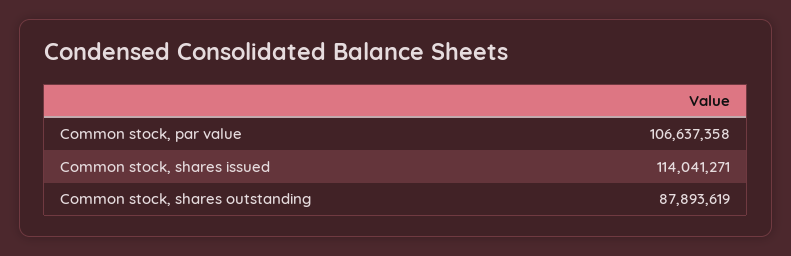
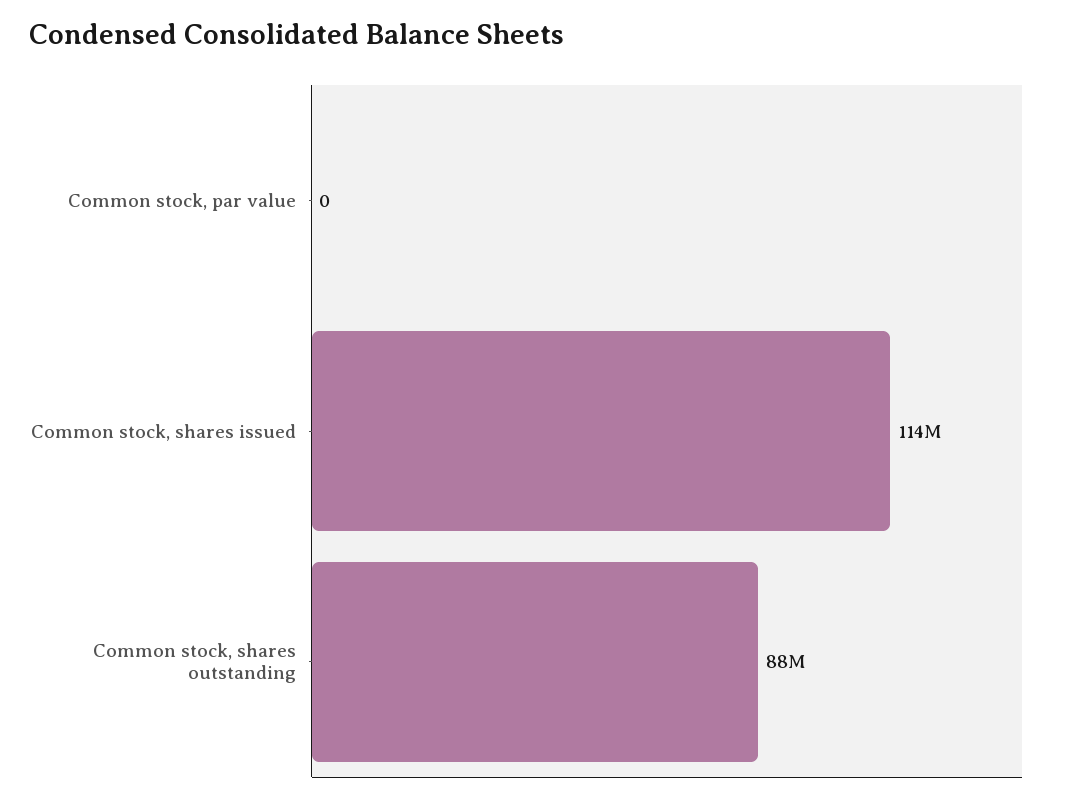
Common stock, par value: 106637358 -> 0

